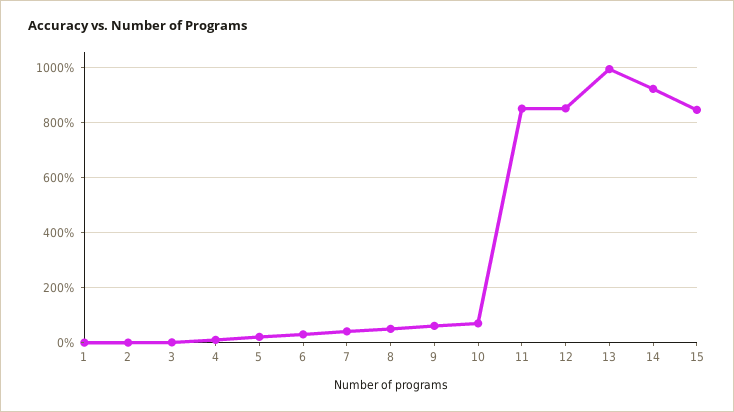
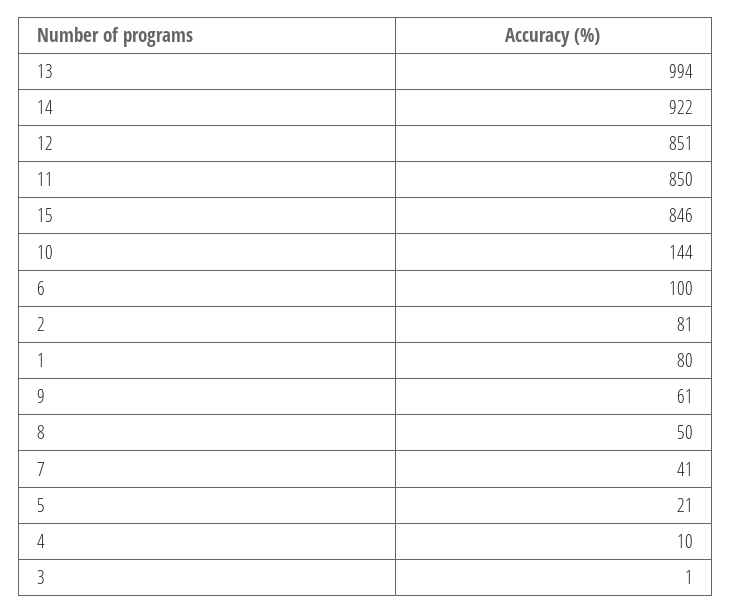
1: 0 -> 80
2: 0 -> 81
6: 25 -> 100
10: 75 -> 144

